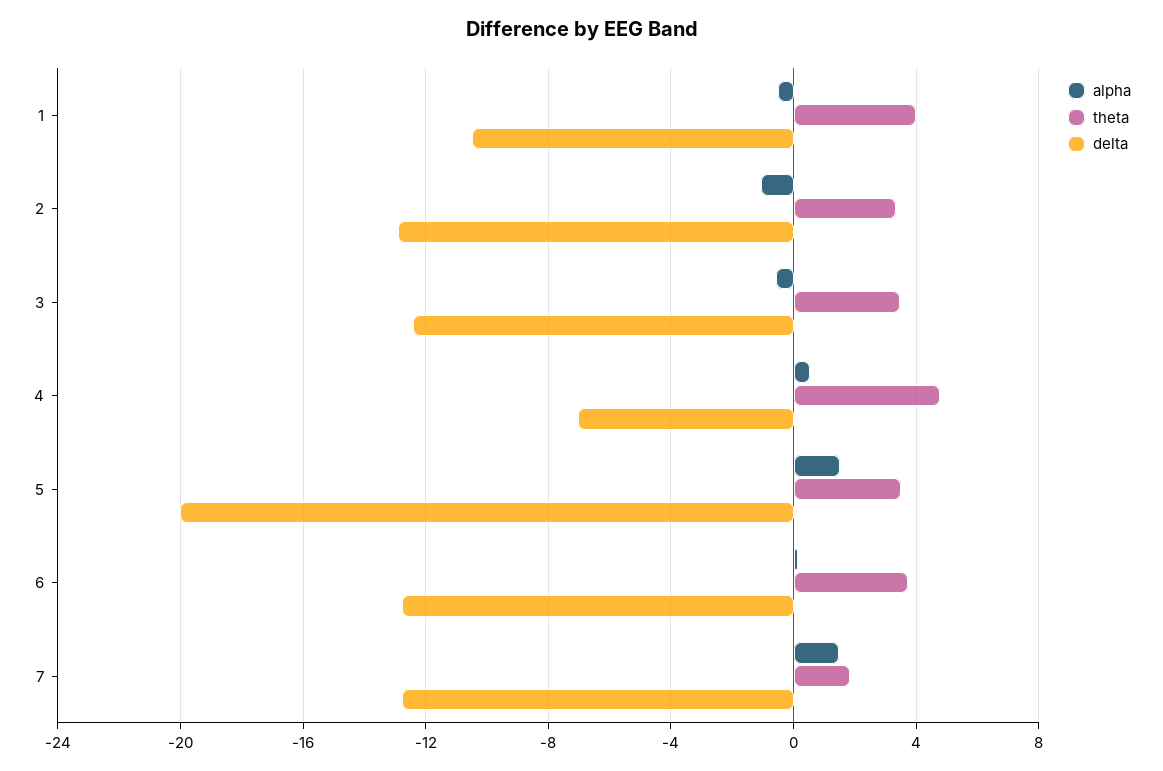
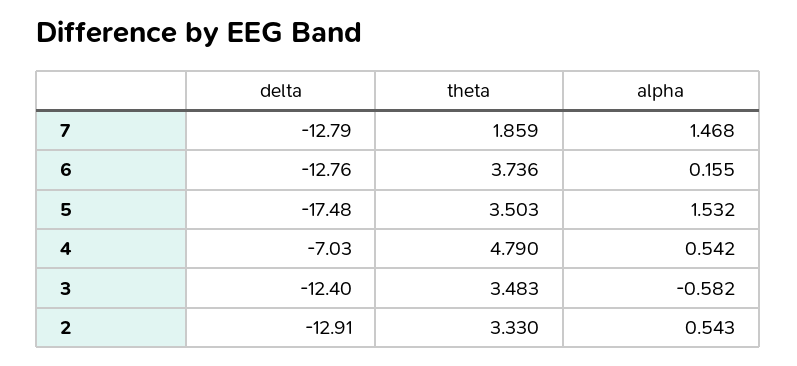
alpha, 1: -0.5 -> none
theta, 1: 4 -> none
delta, 1: -10.5 -> none
alpha, 2: -1 -> 0.543
delta, 5: -20 -> -17.48

